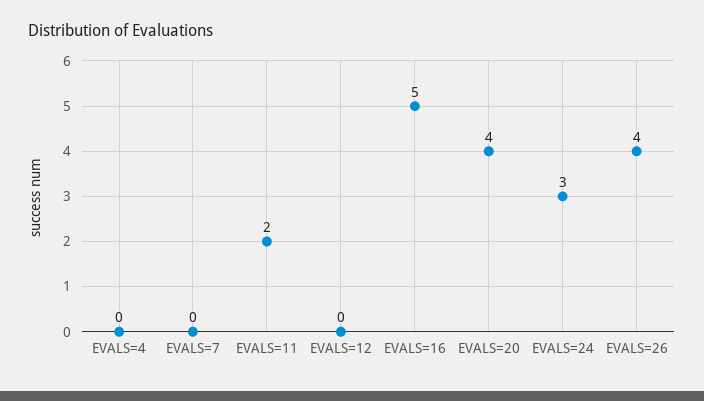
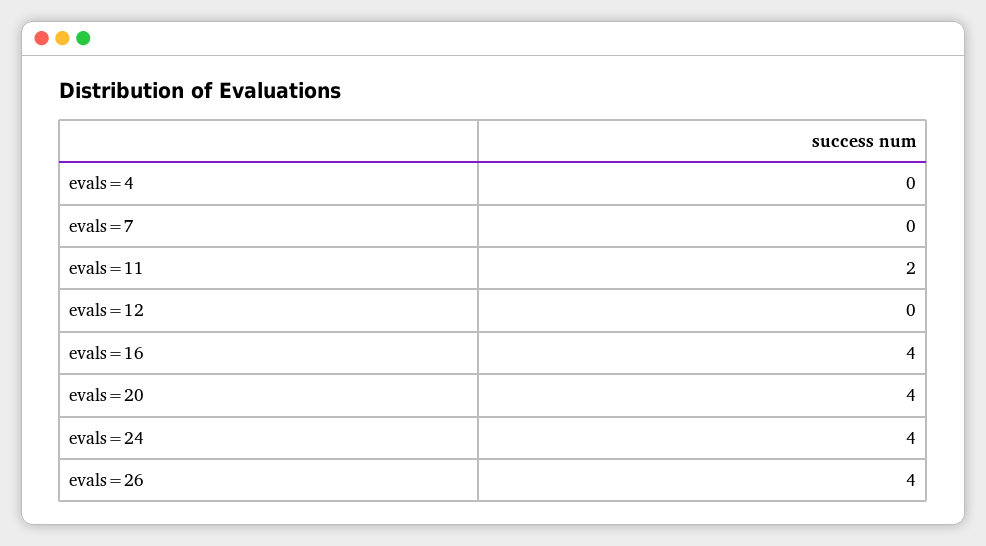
EVALS=16: 5 -> 4
EVALS=24: 3 -> 4

